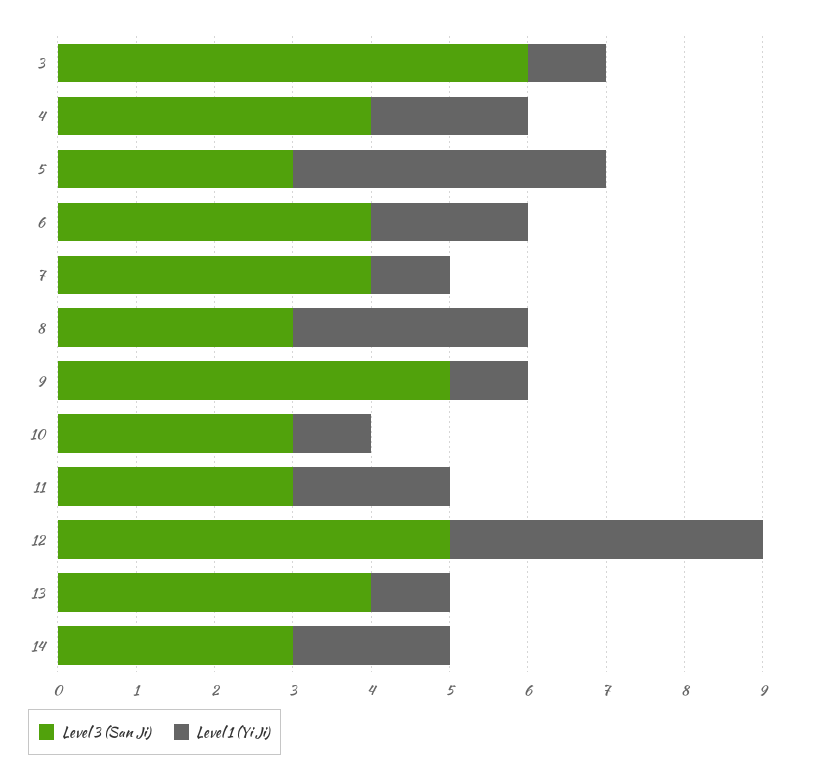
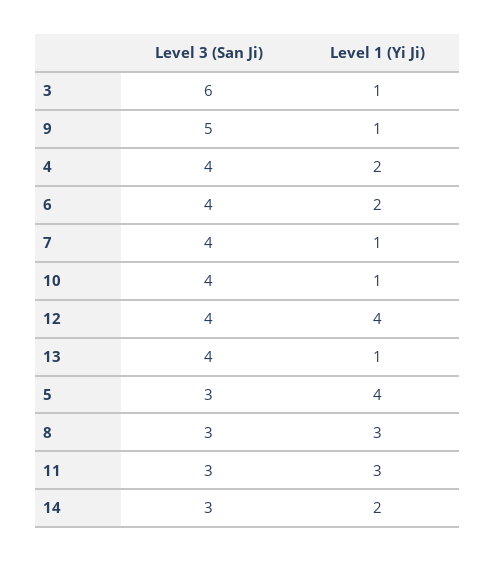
Level 3 (San Ji), 10: 3 -> 4
Level 1 (Yi Ji), 11: 2 -> 3
Level 3 (San Ji), 12: 5 -> 4

